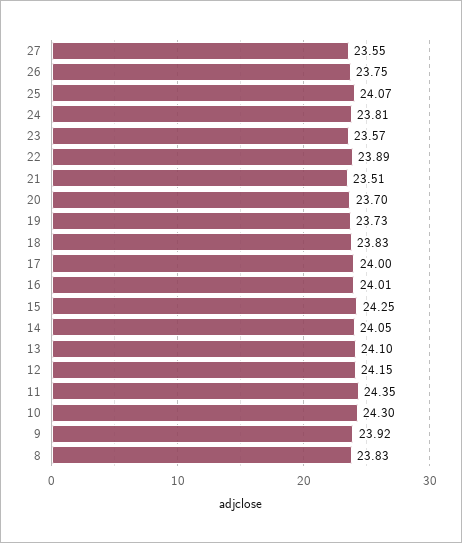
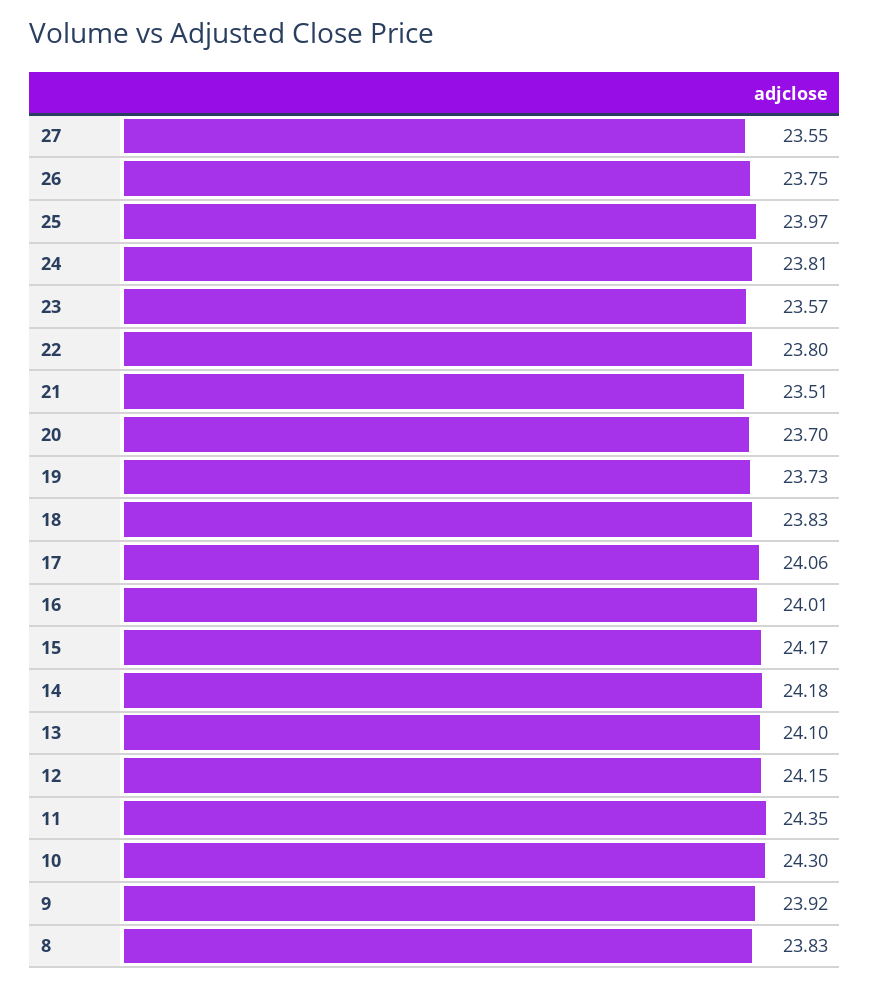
25: 24.07 -> 23.97
22: 23.89 -> 23.8
17: 24 -> 24.06
15: 24.25 -> 24.17
14: 24.05 -> 24.18

